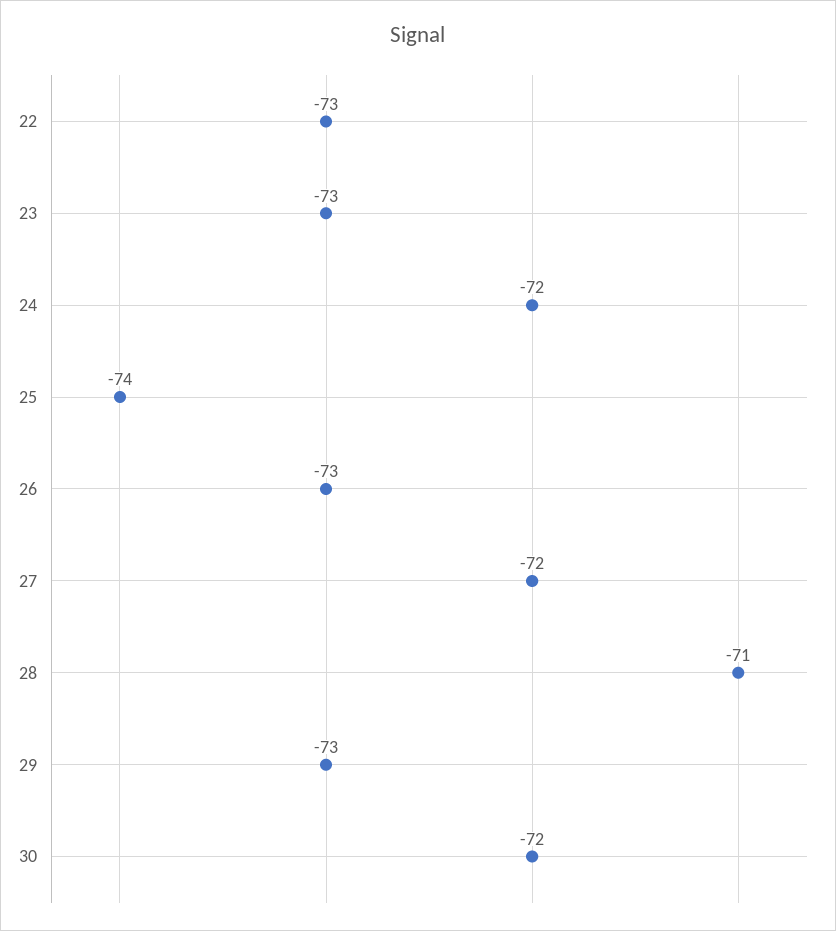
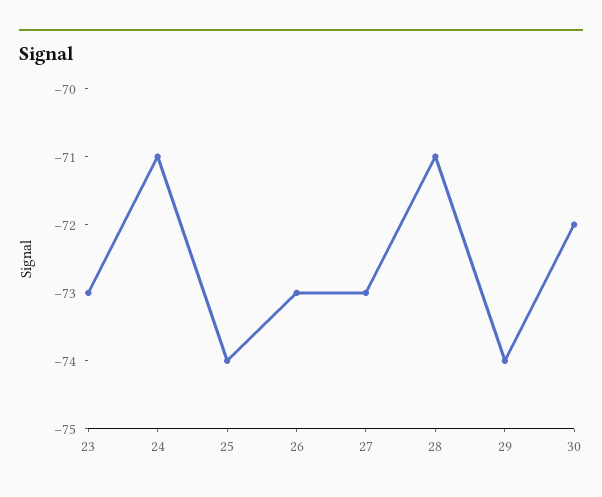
22: -73 -> none
24: -72 -> -71
27: -72 -> -73
29: -73 -> -74

